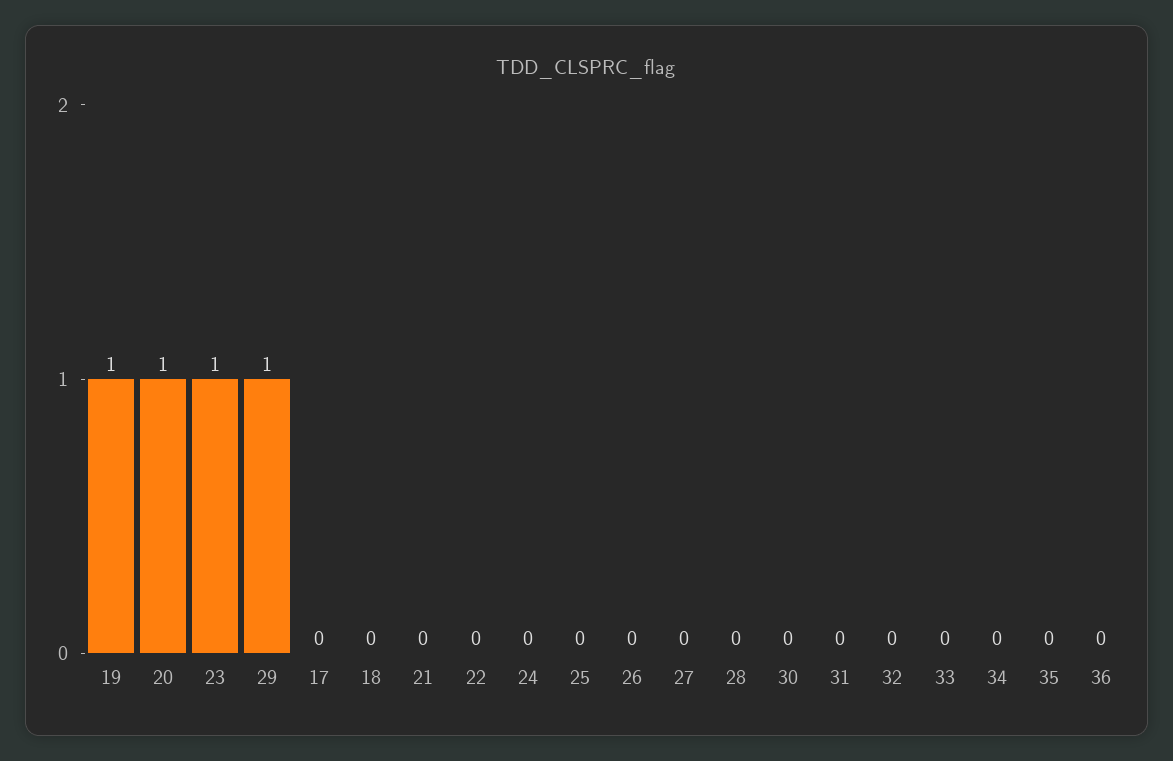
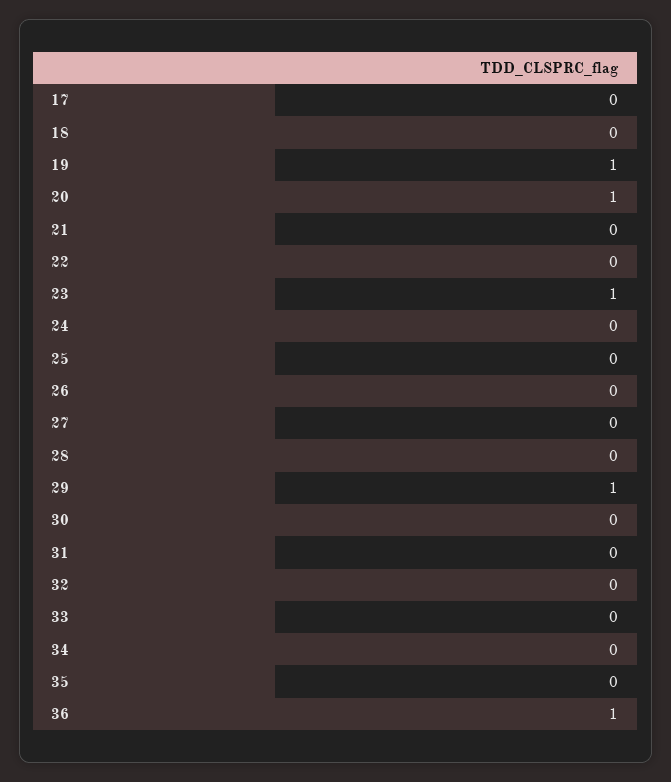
36: 0 -> 1

